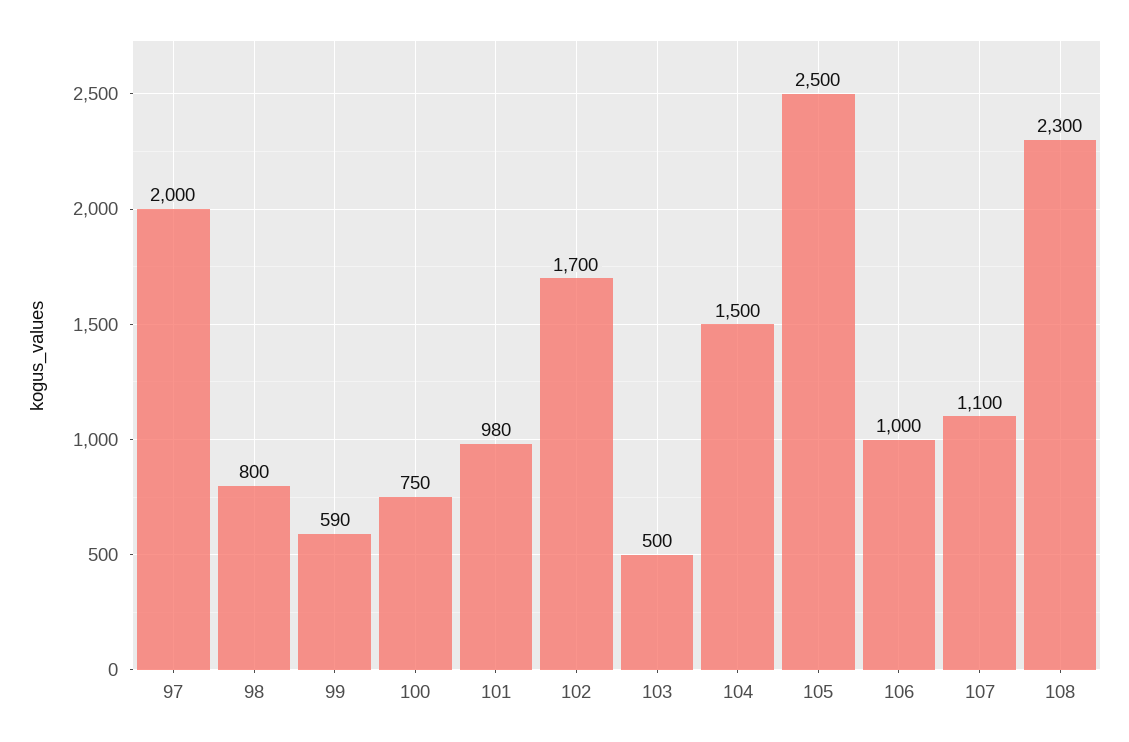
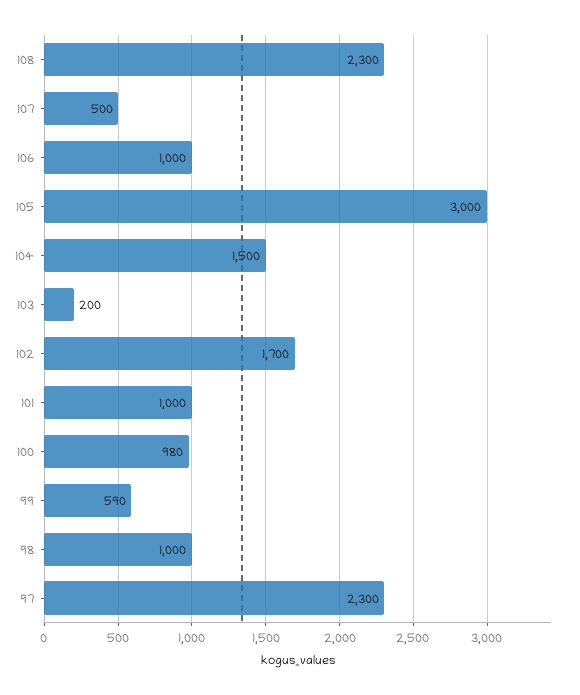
97: 2000 -> 2300
98: 800 -> 1000
100: 750 -> 980
101: 980 -> 1000
103: 500 -> 200
105: 2500 -> 3000
107: 1100 -> 500

